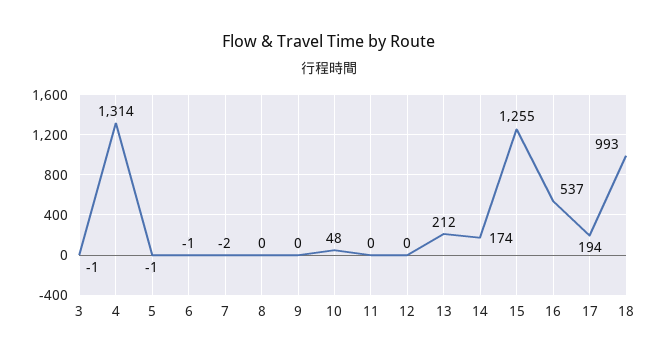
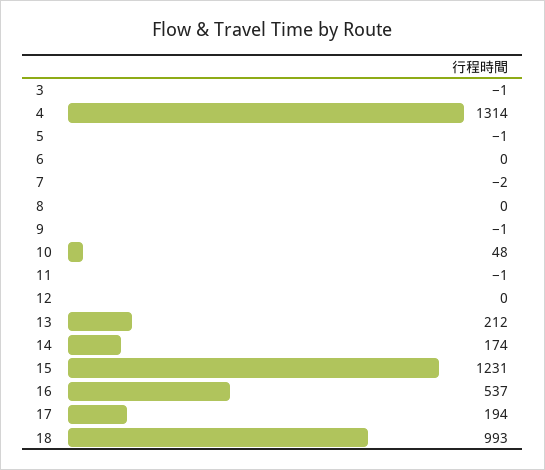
6: -1 -> 0
9: 0 -> -1
11: 0 -> -1
15: 1255 -> 1231

